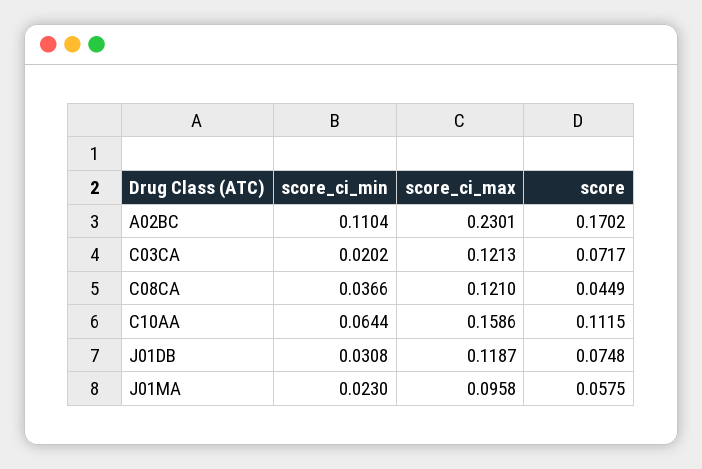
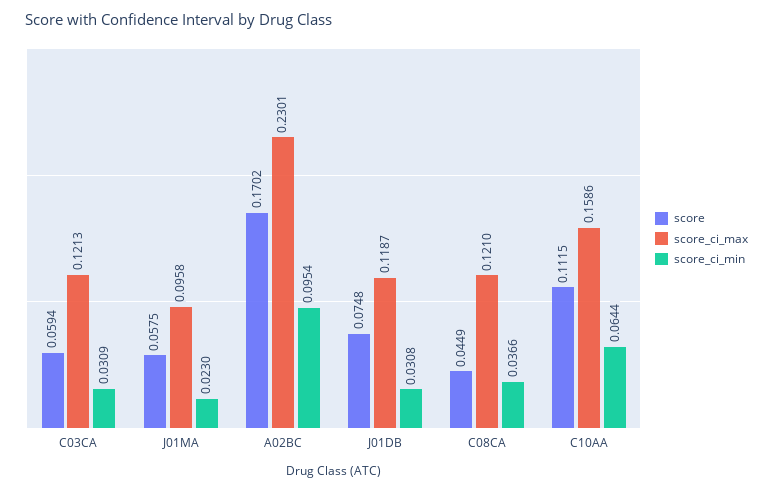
score_ci_min, A02BC: 0.1104 -> 0.0954
score_ci_min, C03CA: 0.0202 -> 0.0309
score, C03CA: 0.0717 -> 0.0594

